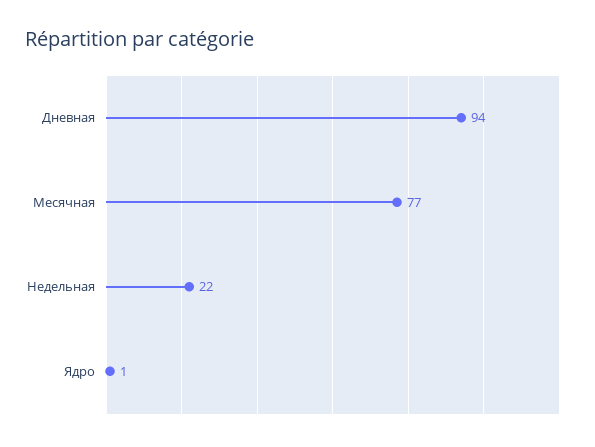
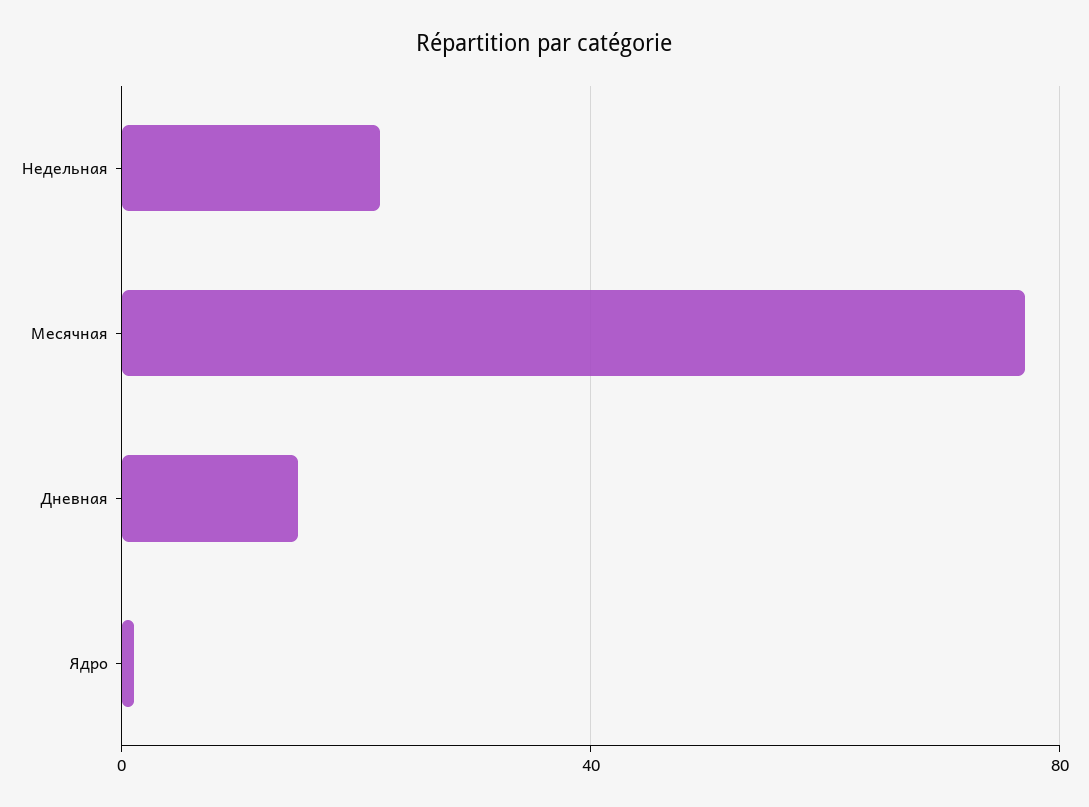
Дневная: 94 -> 15

